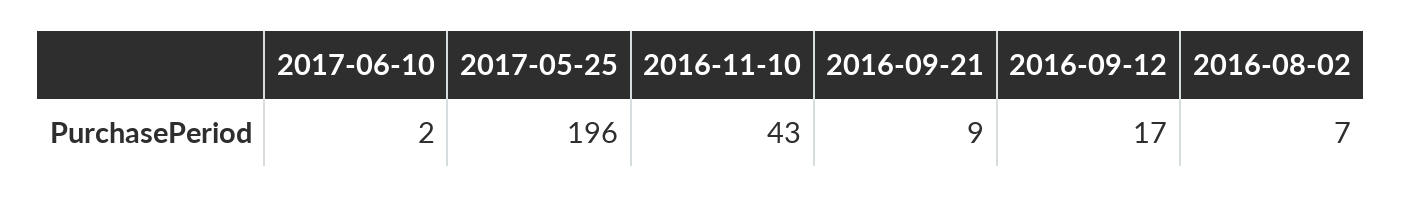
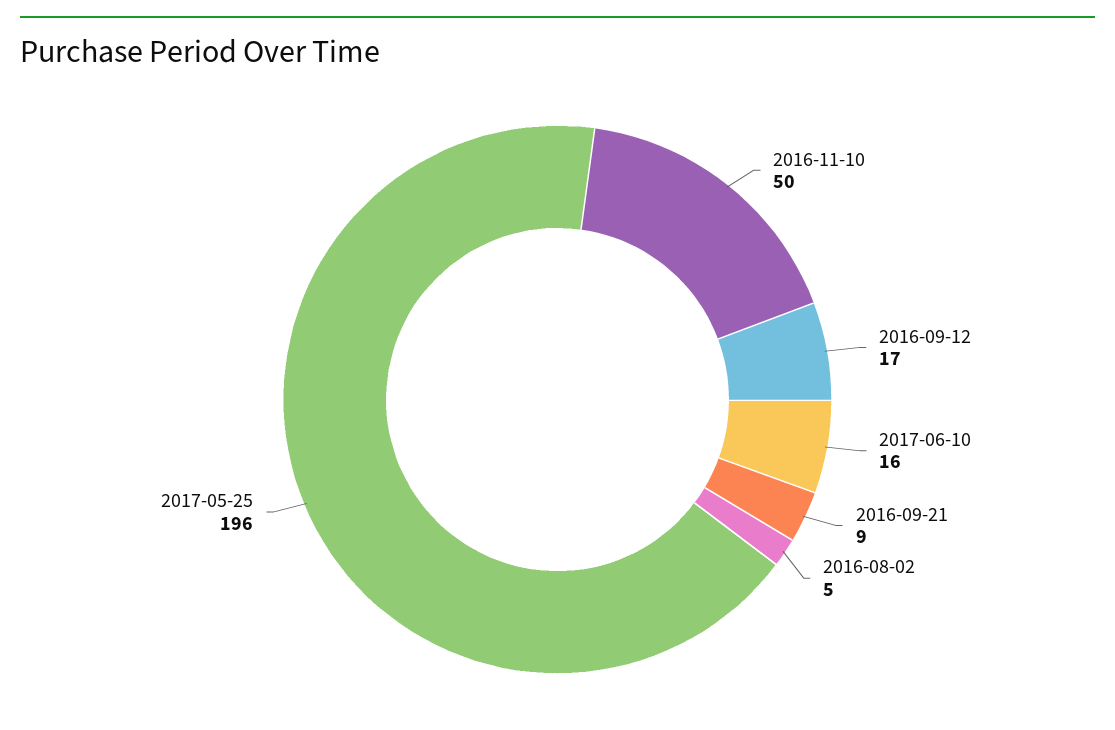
2017-06-10: 2 -> 16
2016-11-10: 43 -> 50
2016-08-02: 7 -> 5

